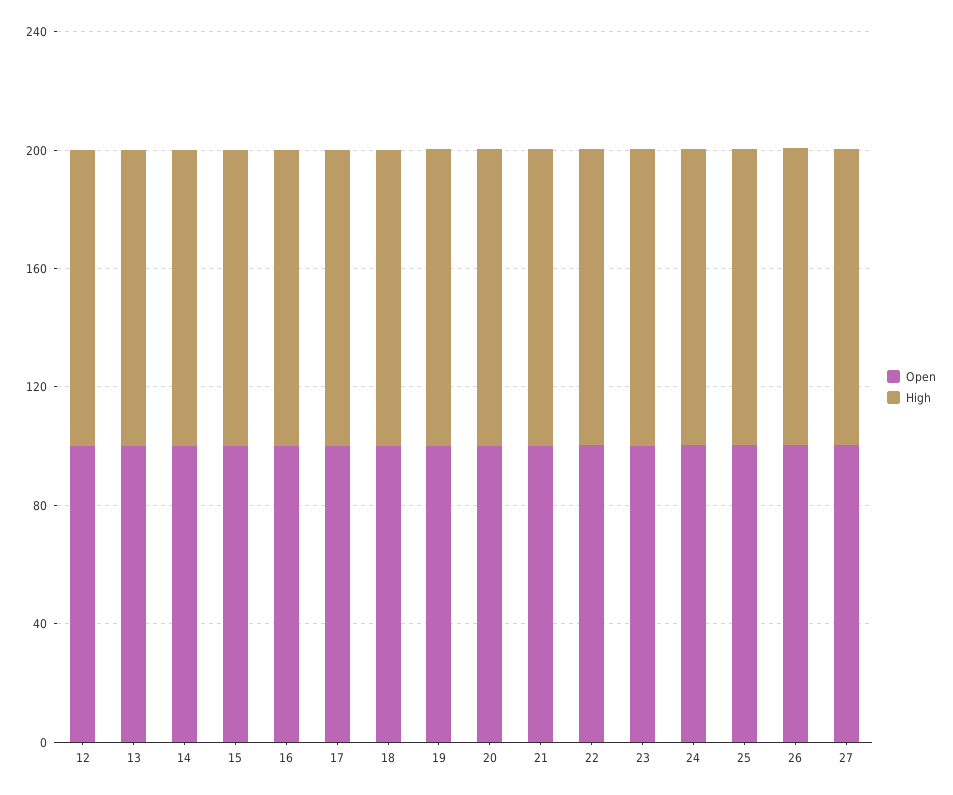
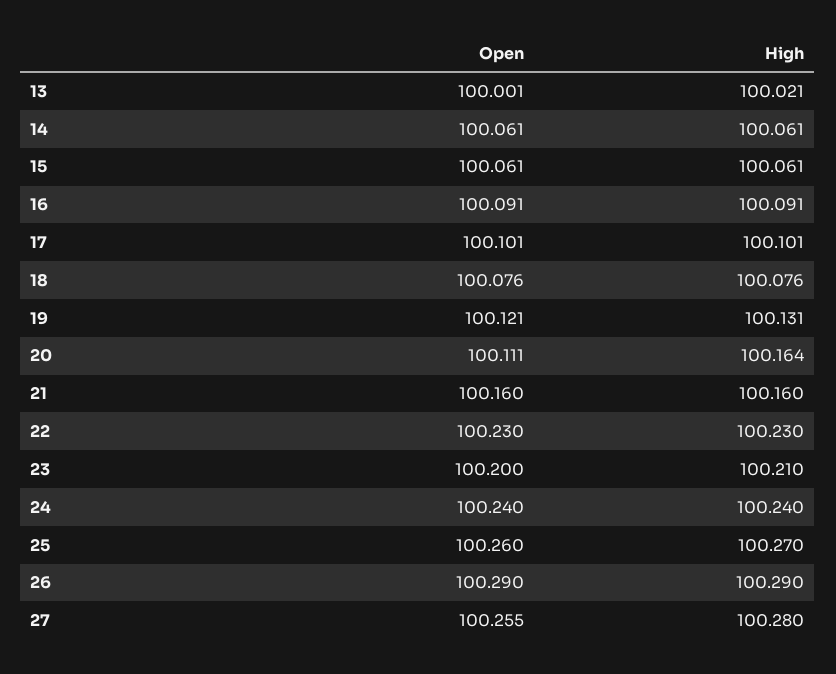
Open, 12: 100 -> none
High, 12: 100 -> none

